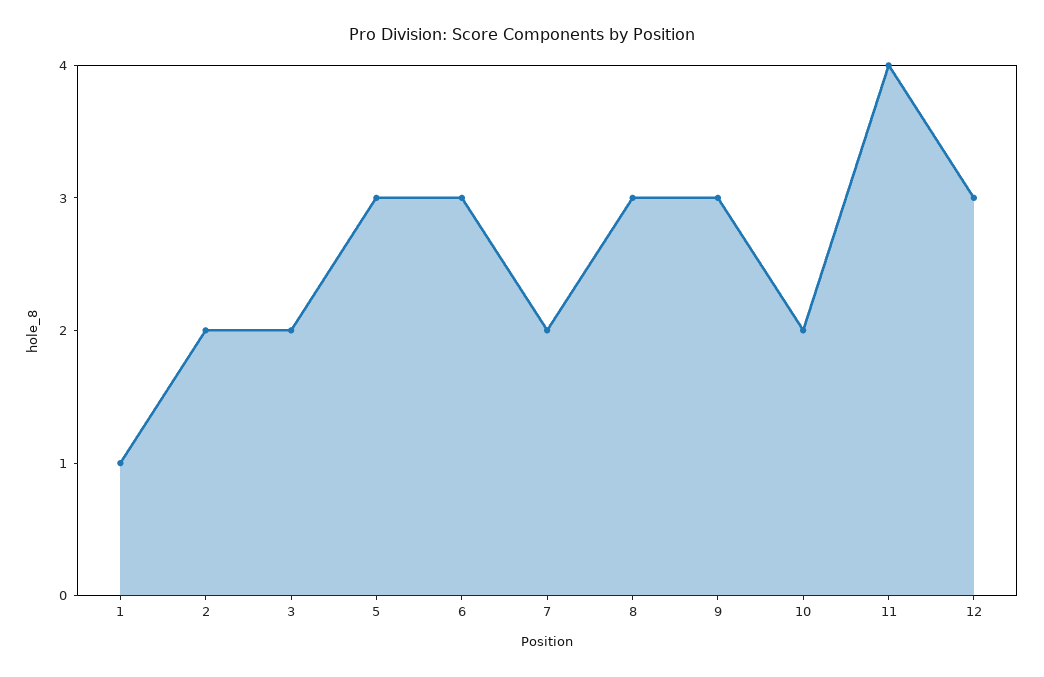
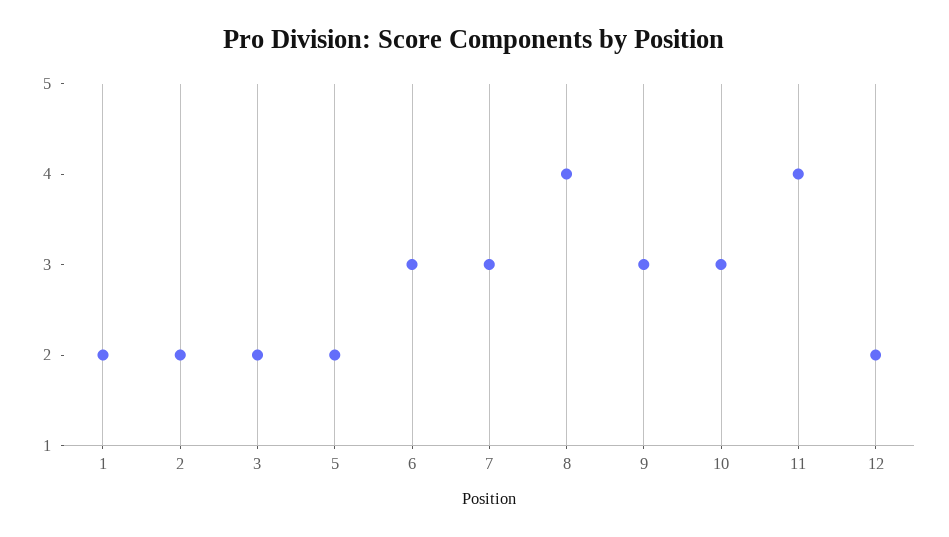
1: 1 -> 2
5: 3 -> 2
7: 2 -> 3
8: 3 -> 4
10: 2 -> 3
12: 3 -> 2

